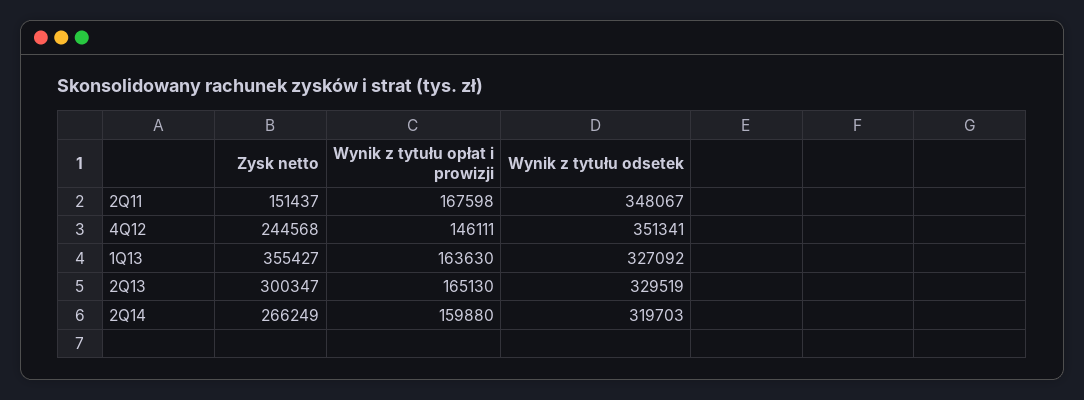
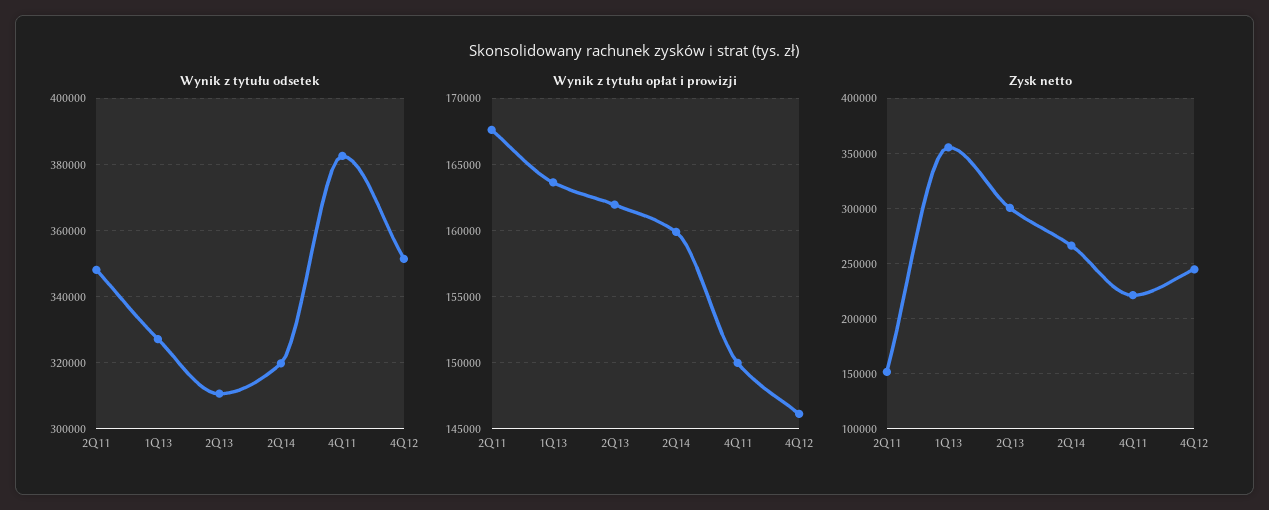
Wynik z tytułu opłat i prowizji, 2Q13: 165130 -> 162000
Wynik z tytułu odsetek, 2Q13: 329519 -> 310000
Wynik z tytułu odsetek, 4Q11: none -> 382000
Wynik z tytułu opłat i prowizji, 4Q11: none -> 150000
Zysk netto, 4Q11: none -> 220000

